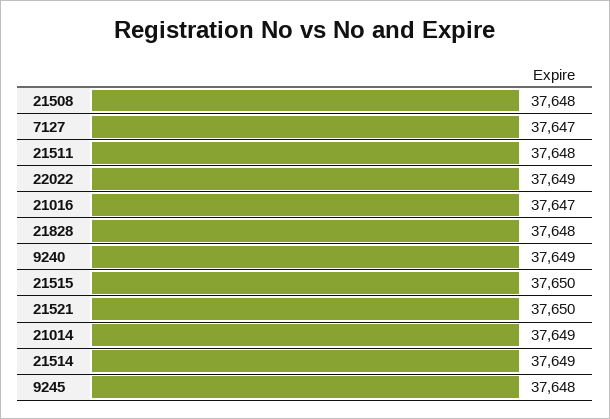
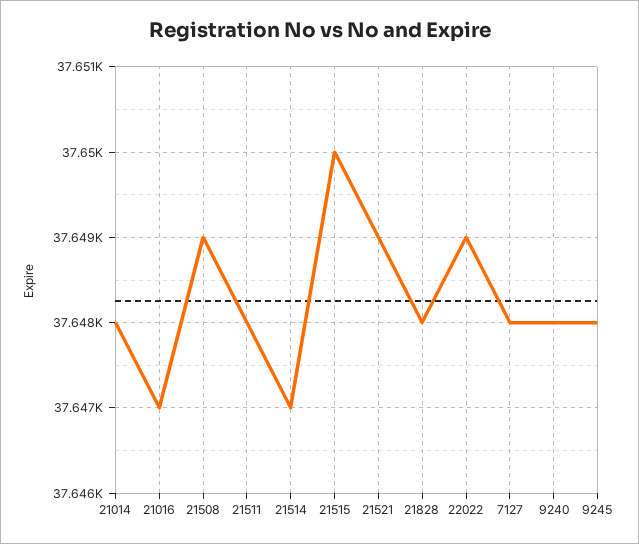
21508: 37648 -> 37649
7127: 37647 -> 37648
9240: 37649 -> 37648
21521: 37650 -> 37649
21014: 37649 -> 37648
21514: 37649 -> 37647

